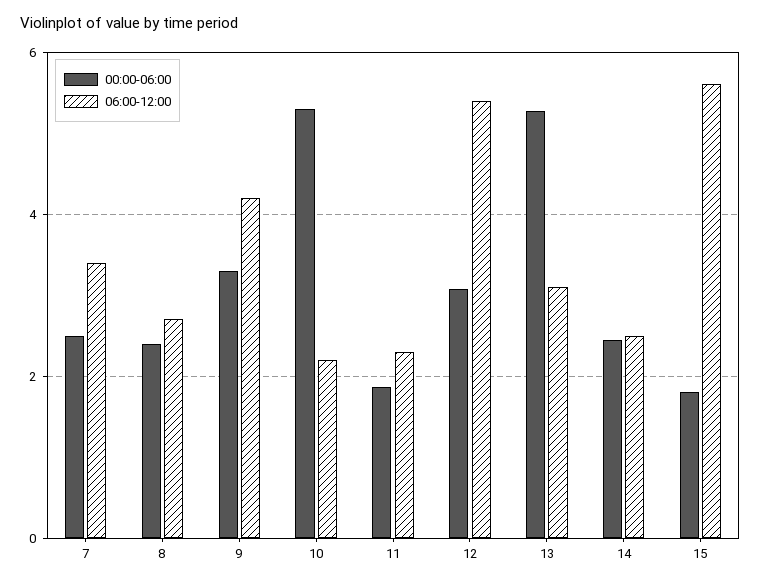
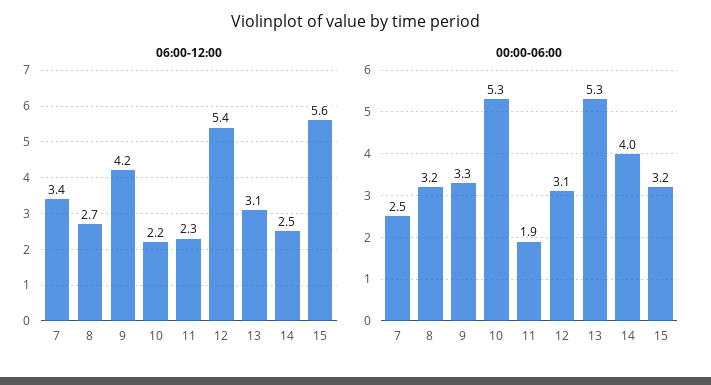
00:00-06:00, 8: 2.4 -> 3.2
00:00-06:00, 14: 2.4 -> 4
00:00-06:00, 15: 1.8 -> 3.2

